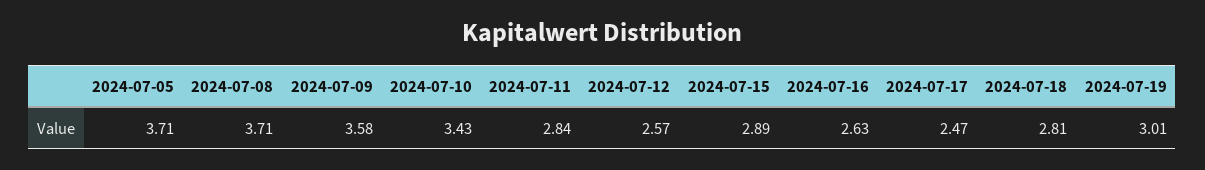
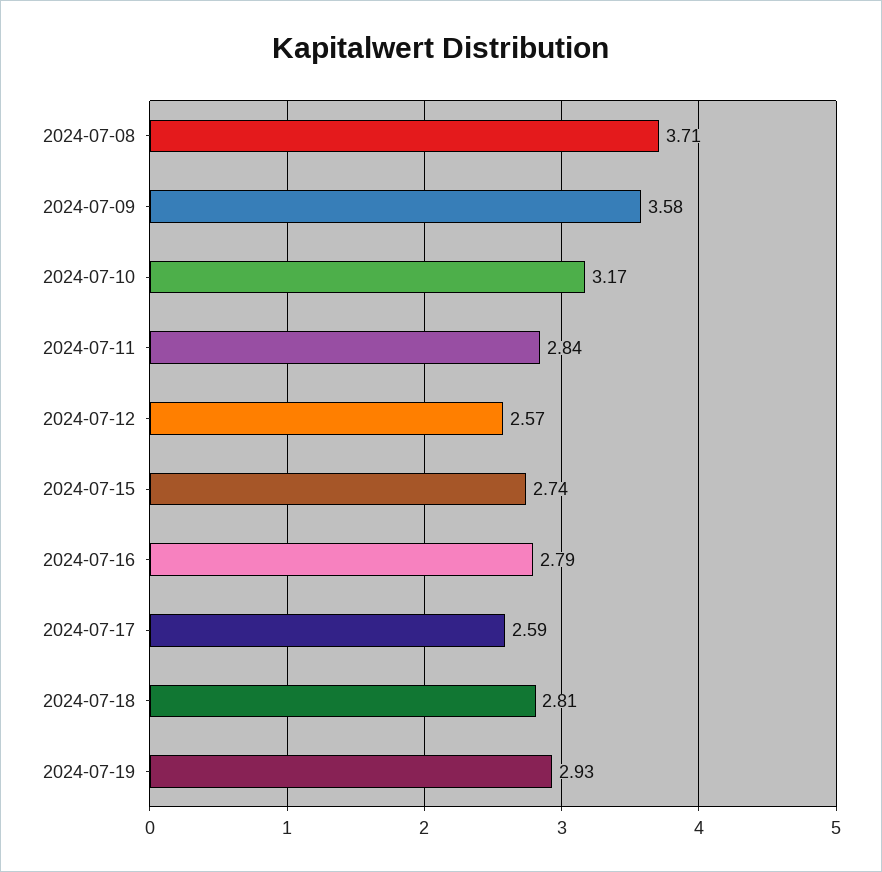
2024-07-05: 3.71 -> none
2024-07-10: 3.43 -> 3.17
2024-07-15: 2.89 -> 2.74
2024-07-16: 2.63 -> 2.79
2024-07-17: 2.47 -> 2.59
2024-07-19: 3.01 -> 2.93

